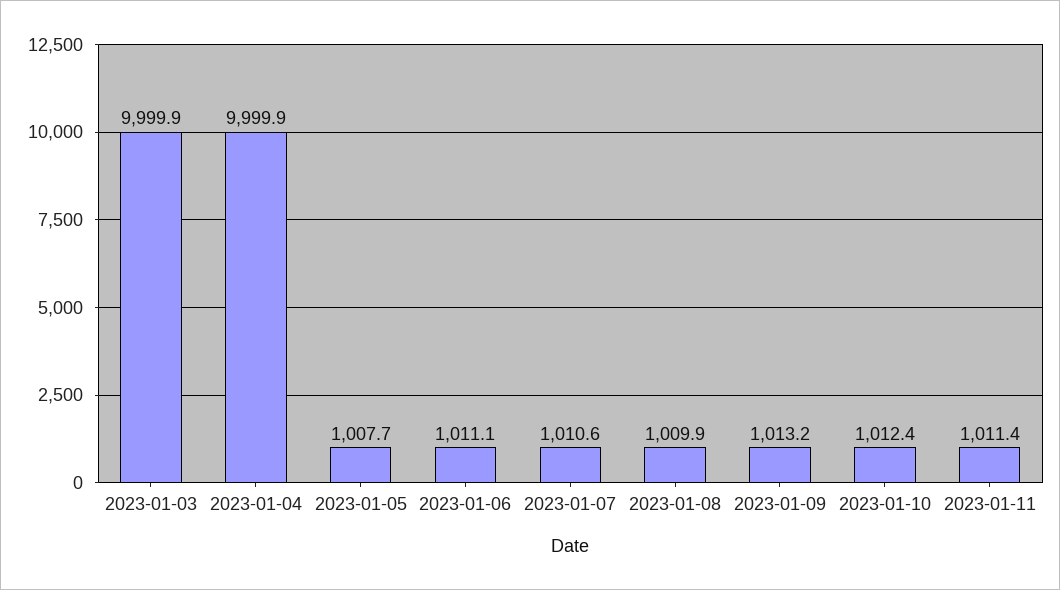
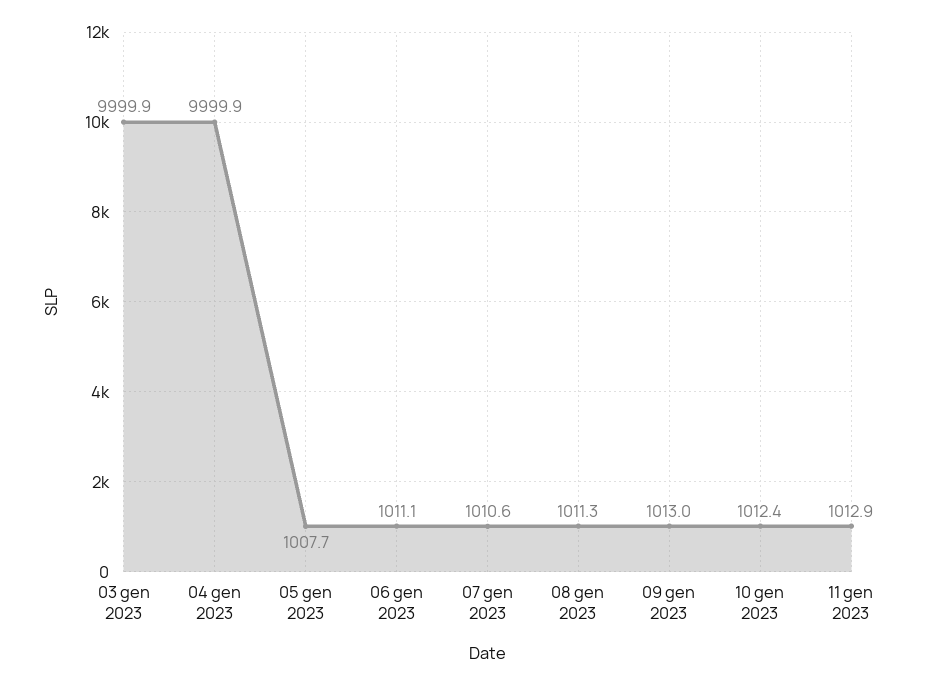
2023-01-08: 1009.9 -> 1011.3
2023-01-09: 1013.2 -> 1013
2023-01-11: 1011.4 -> 1012.9

